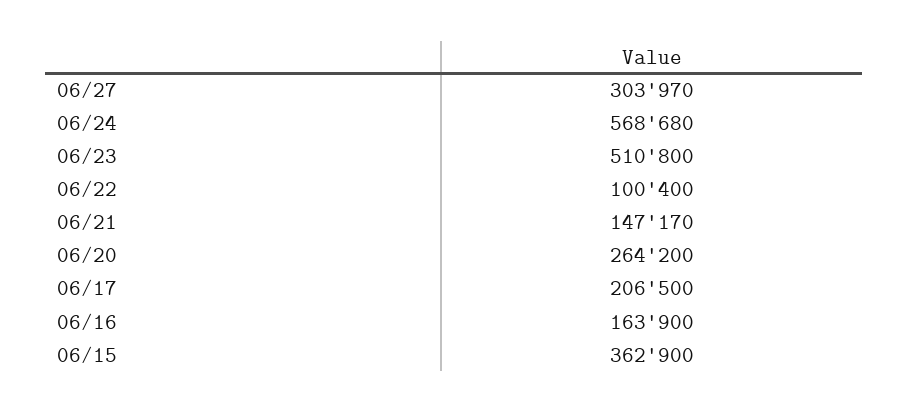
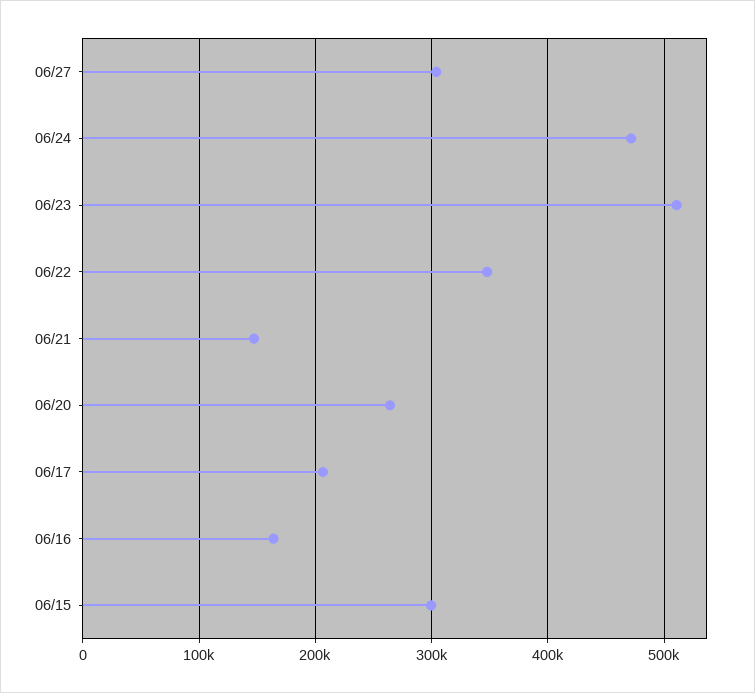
06/24: 568680 -> 470000
06/22: 100400 -> 350000
06/15: 362900 -> 300000

